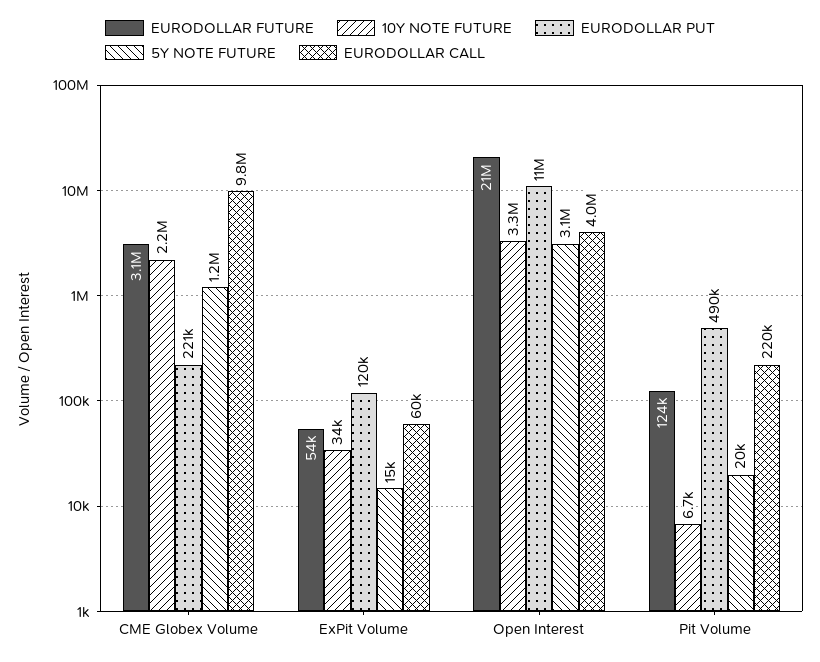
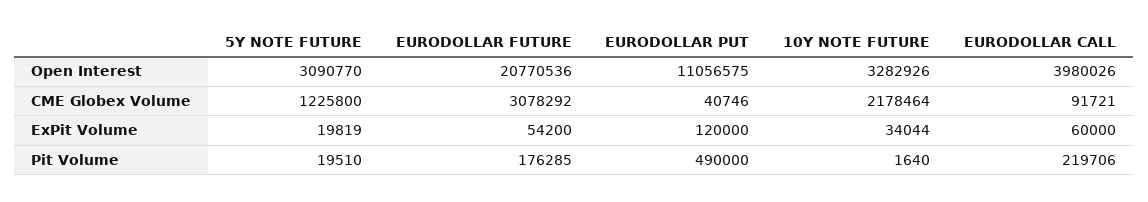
EURODOLLAR PUT, CME Globex Volume: 221000 -> 40746
EURODOLLAR CALL, CME Globex Volume: 9800000 -> 91721
5Y NOTE FUTURE, ExPit Volume: 15000 -> 19819
EURODOLLAR FUTURE, Pit Volume: 124000 -> 176285
10Y NOTE FUTURE, Pit Volume: 6700 -> 1640

